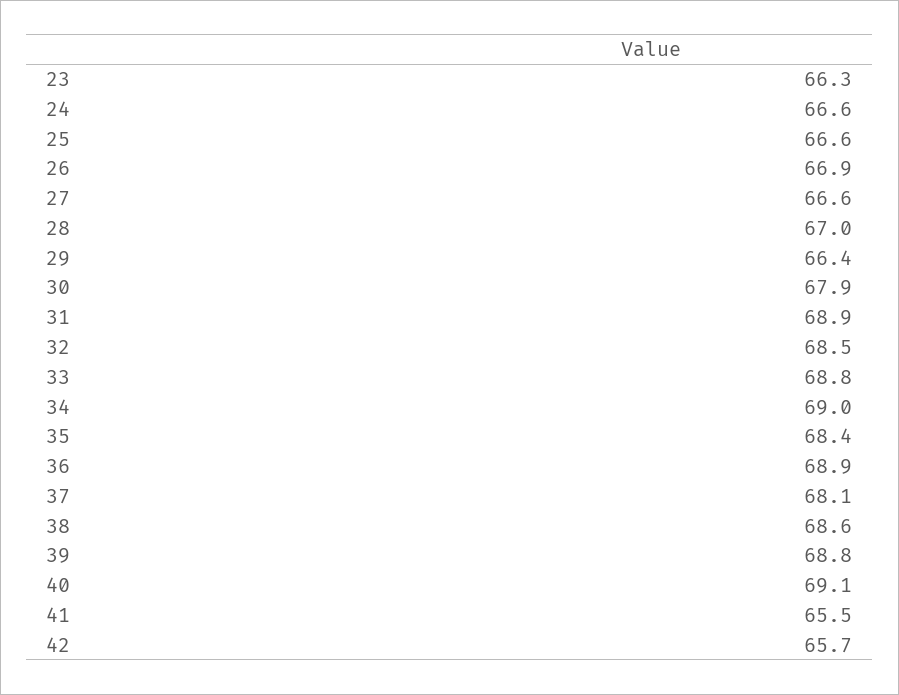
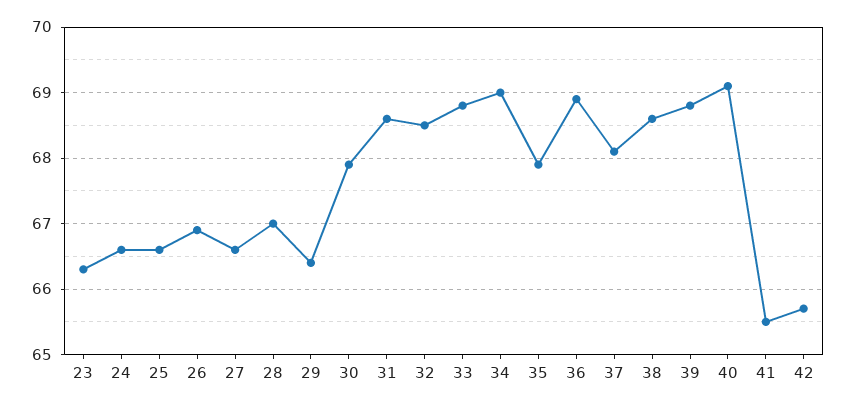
31: 68.9 -> 68.6
35: 68.4 -> 67.9

